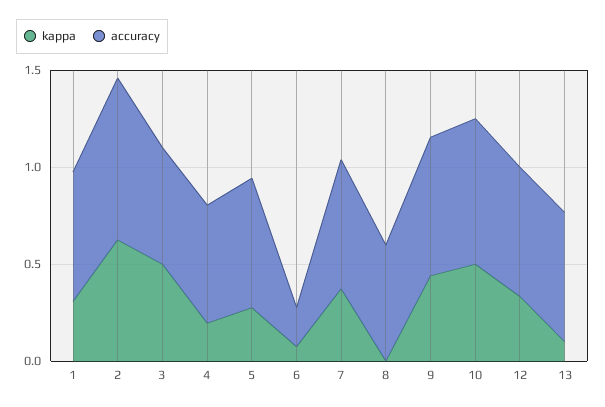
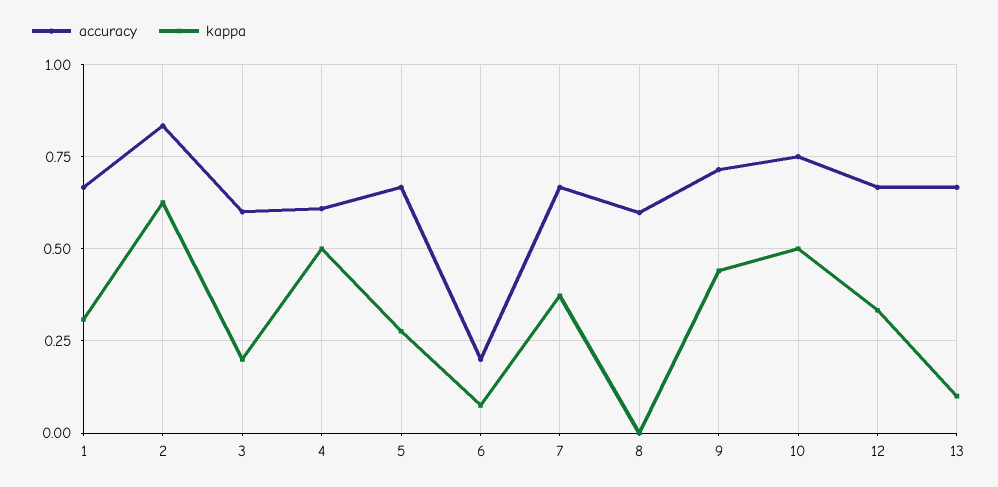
kappa, 3: 0.5 -> 0.2
kappa, 4: 0.2 -> 0.5

